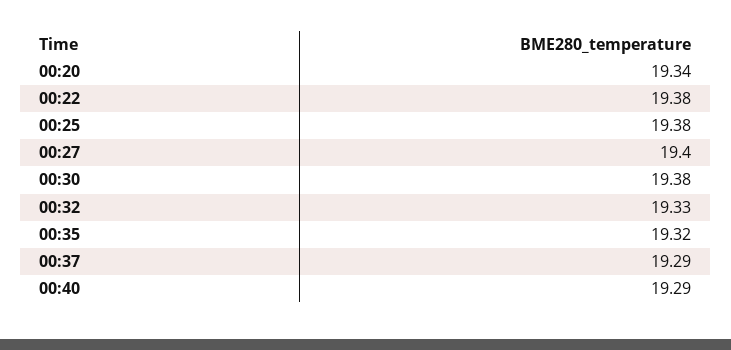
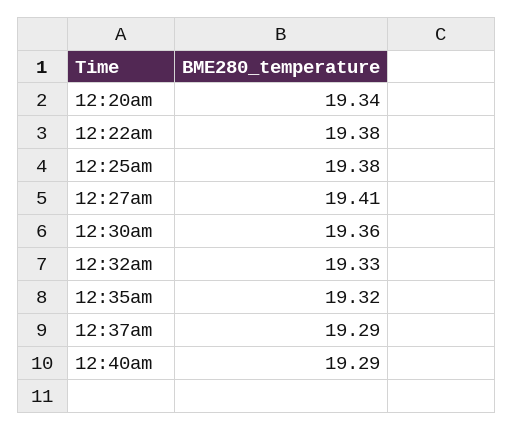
00:27: 19.4 -> 19.41
00:30: 19.38 -> 19.36

